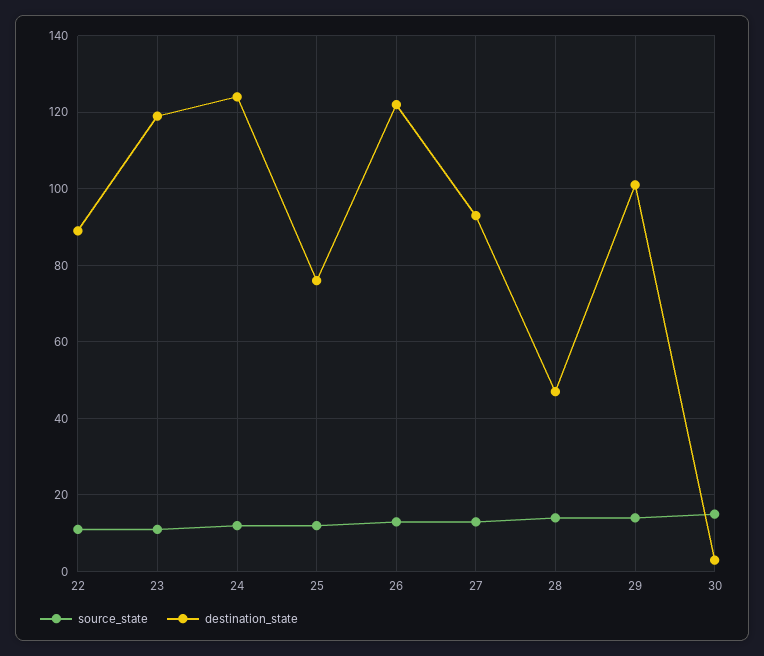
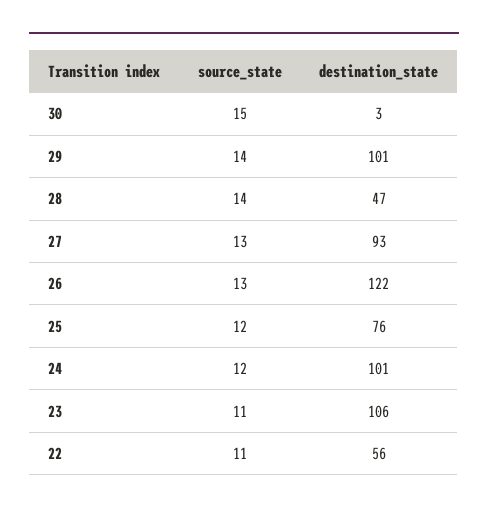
destination_state, 22: 90 -> 56
destination_state, 23: 120 -> 106
destination_state, 24: 125 -> 101

